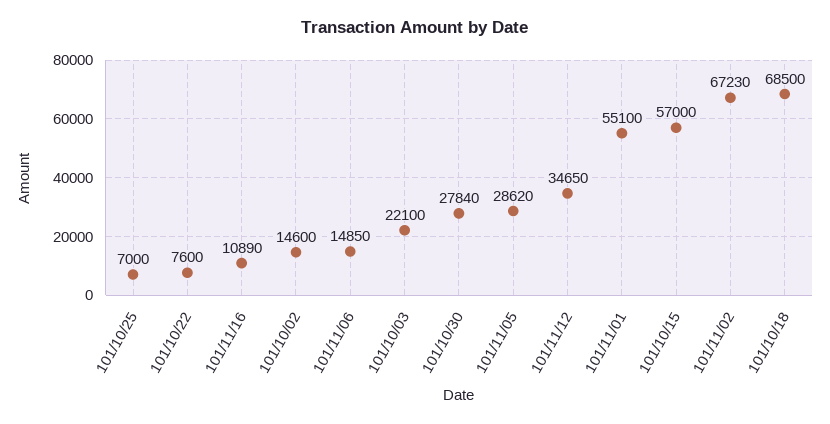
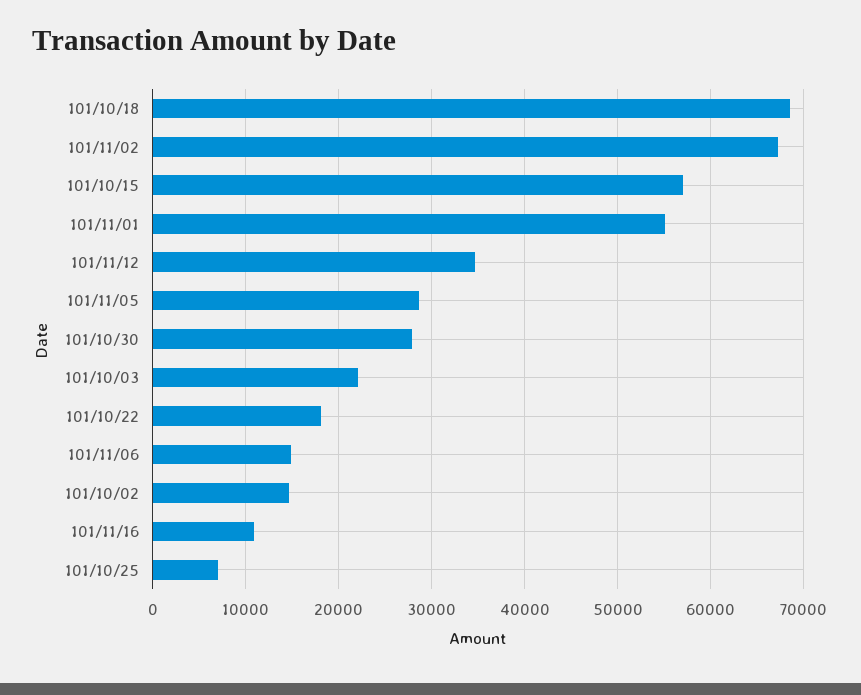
101/10/22: 7600 -> 18000

